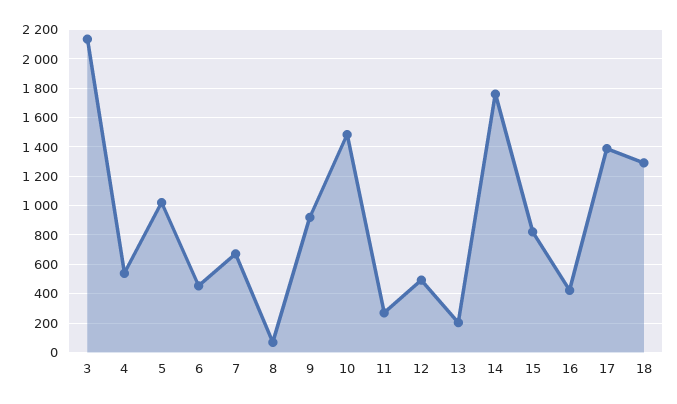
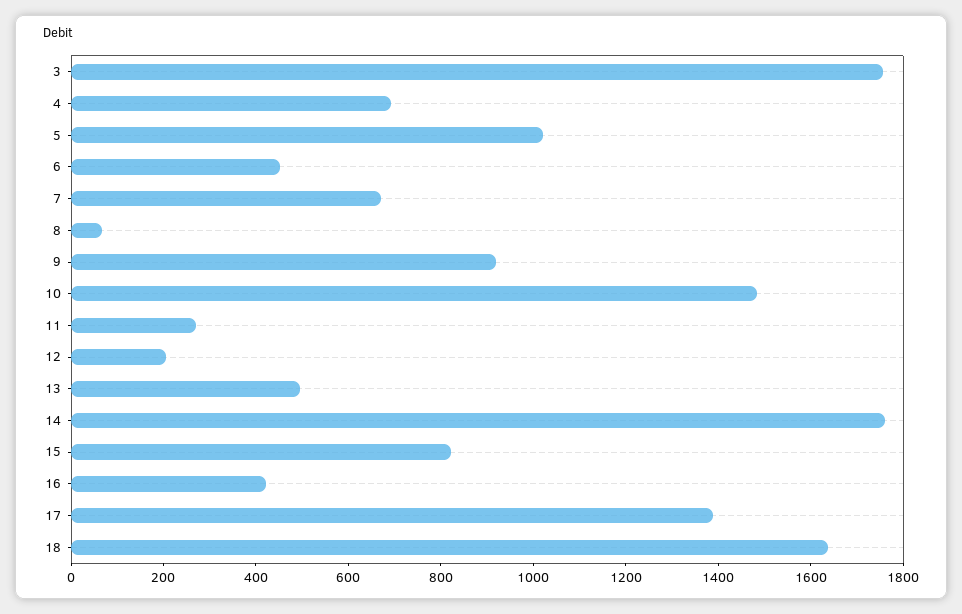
3: 2150 -> 1750
4: 550 -> 700
12: 500 -> 200
13: 200 -> 500
18: 1300 -> 1650

